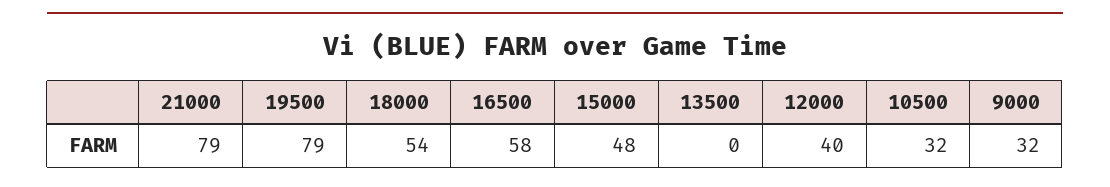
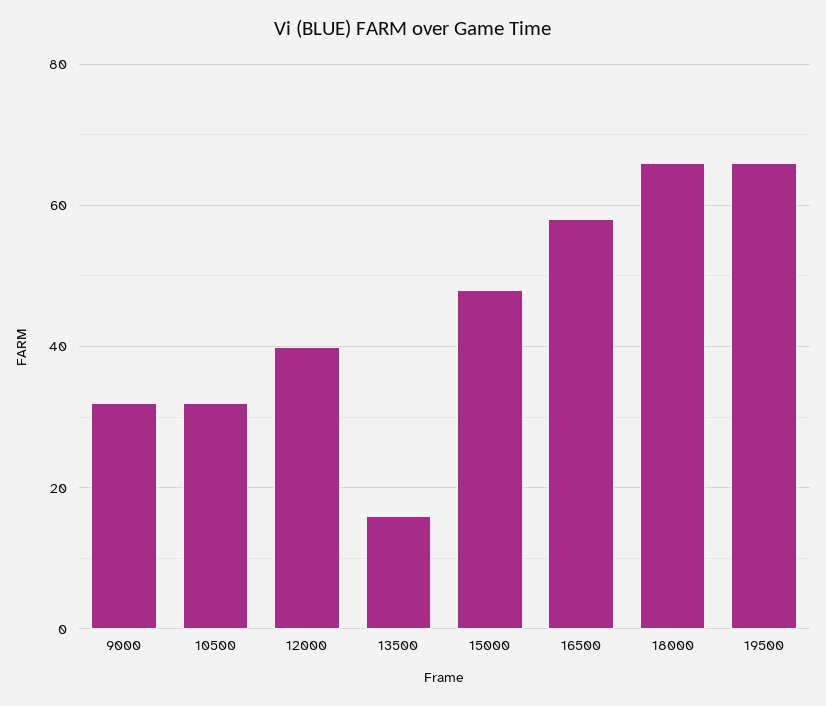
21000: 79 -> none
19500: 79 -> 65
18000: 54 -> 65
13500: 0 -> 15

